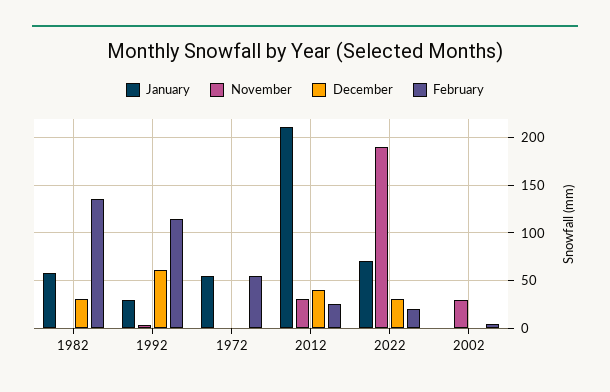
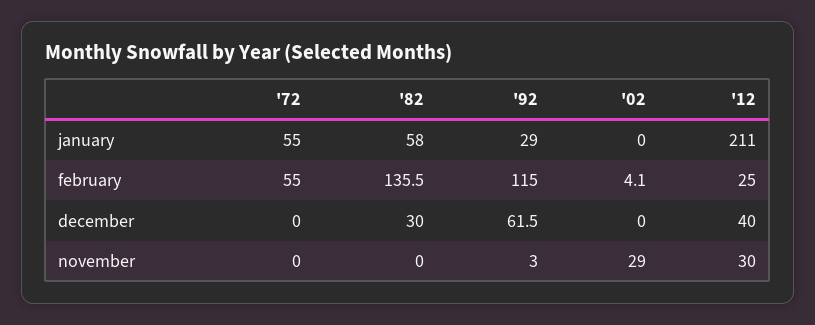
January, 2022: 70 -> none
November, 2022: 190 -> none
December, 2022: 30 -> none
February, 2022: 20 -> none

